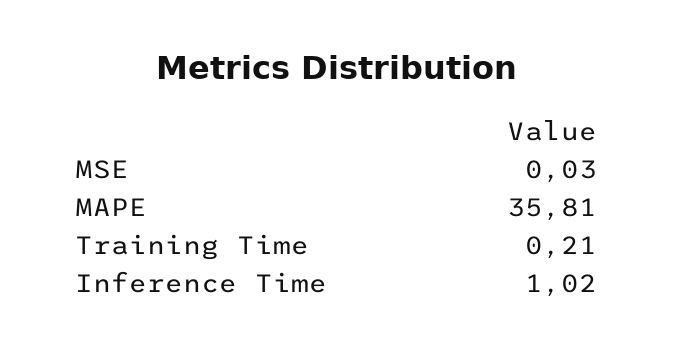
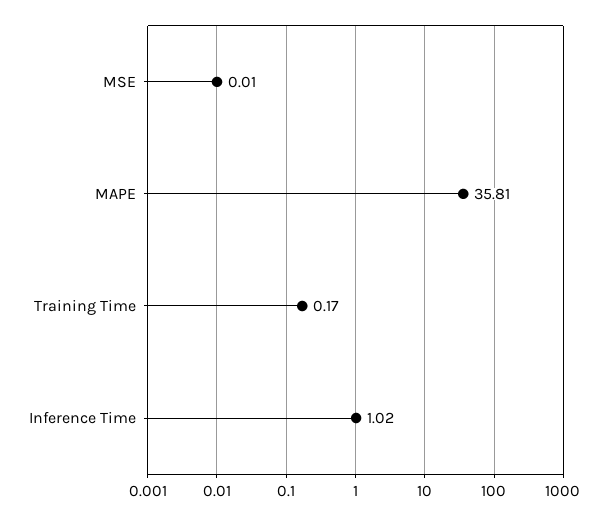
MSE: 0.03 -> 0.01
Training Time: 0.21 -> 0.17

